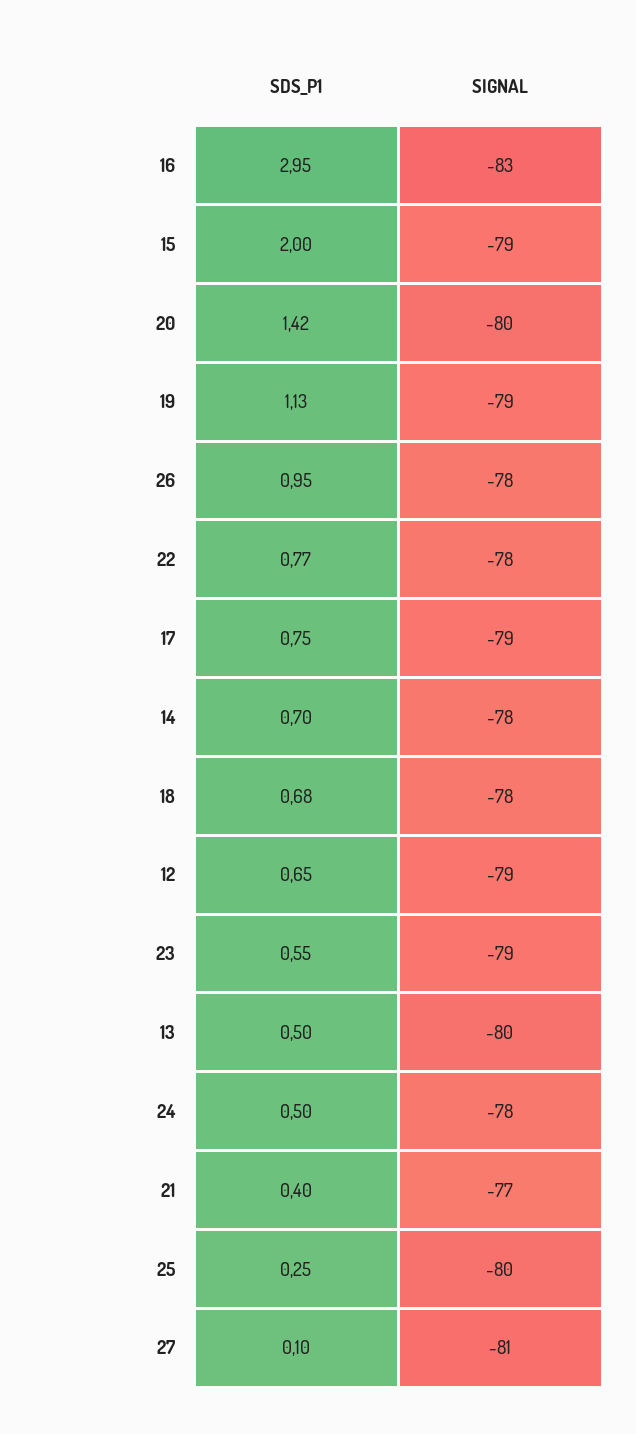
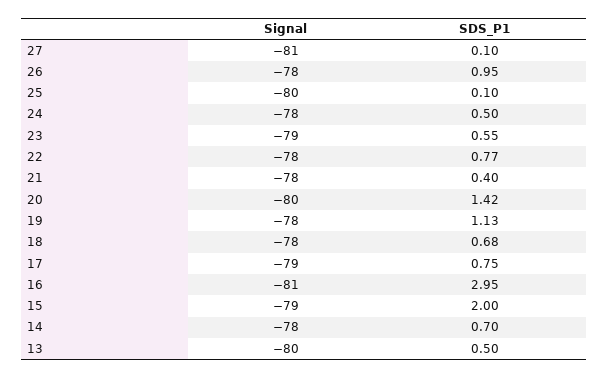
SIGNAL, 16: -83 -> -81
SIGNAL, 19: -79 -> -78
SDS_P1, 12: 0.65 -> none
SIGNAL, 12: -79 -> none
SIGNAL, 21: -77 -> -78
SDS_P1, 25: 0.25 -> 0.1

